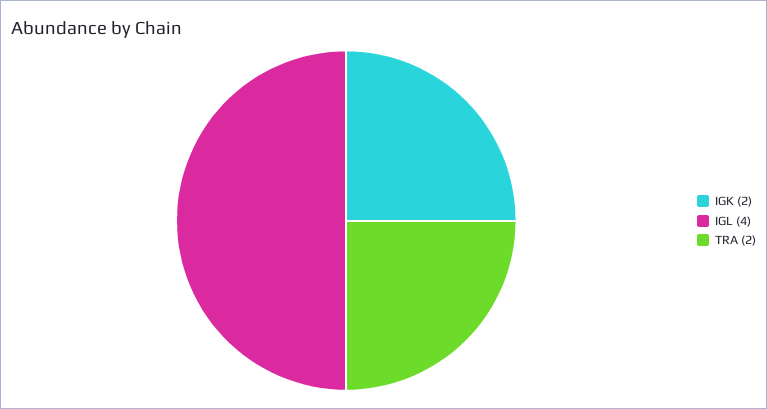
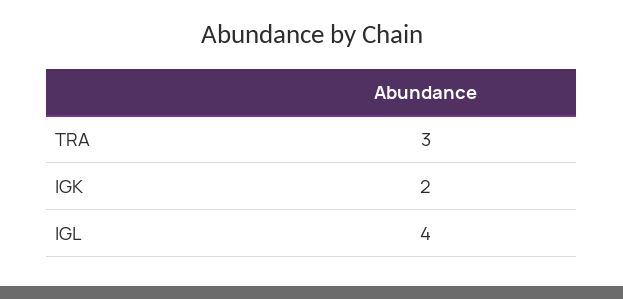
TRA: 2 -> 3

